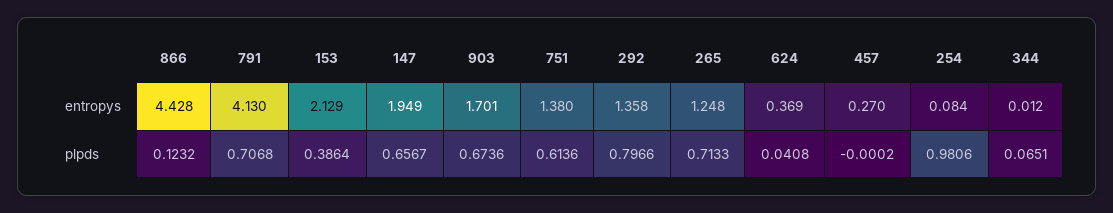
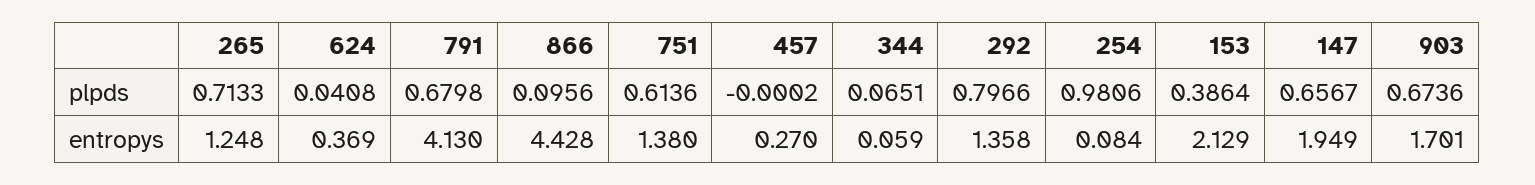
344, entropys: 0.012 -> 0.059
866, plpds: 0.1232 -> 0.0956
791, plpds: 0.7068 -> 0.6798

